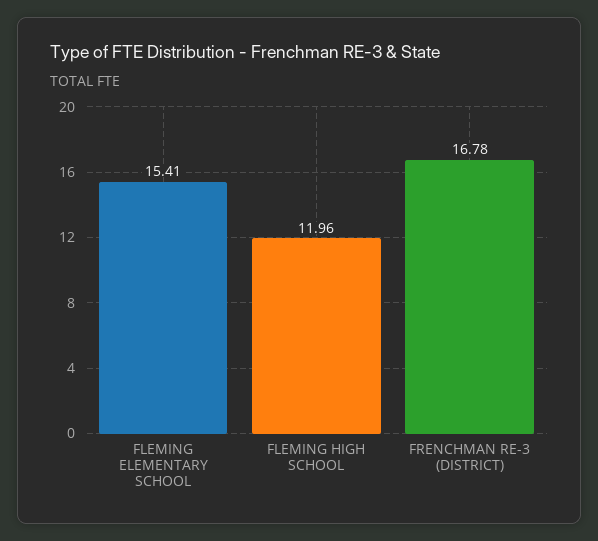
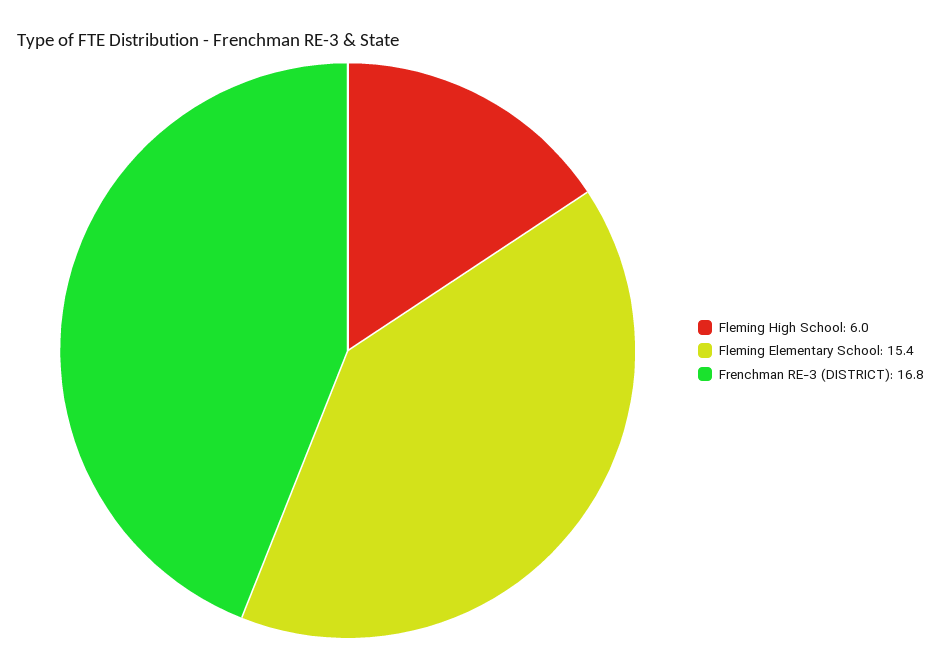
FLEMING HIGH SCHOOL: 11.96 -> 6

